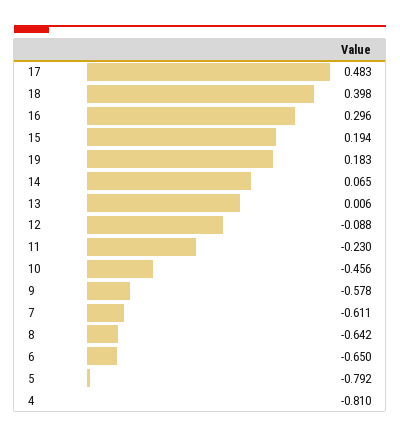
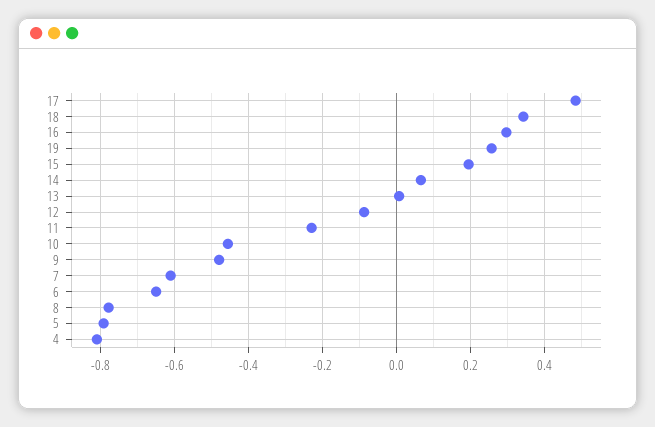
18: 0.398 -> 0.34
19: 0.183 -> 0.26
9: -0.578 -> -0.48
8: -0.642 -> -0.78

